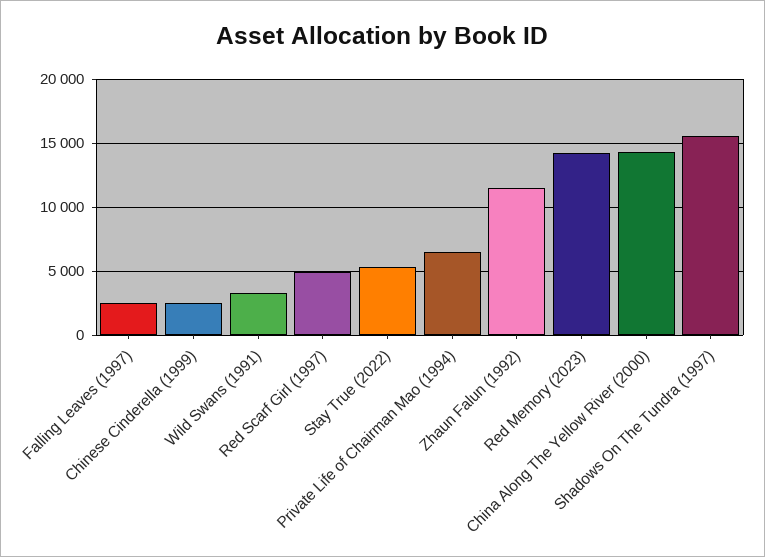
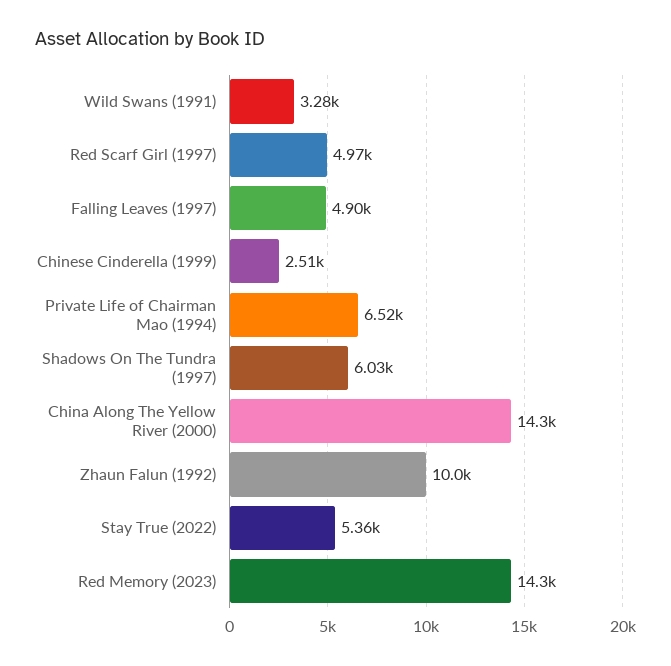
Falling Leaves (1997): 2500 -> 4900
Zhaun Falun (1992): 11500 -> 10000
Shadows On The Tundra (1997): 15500 -> 6030

